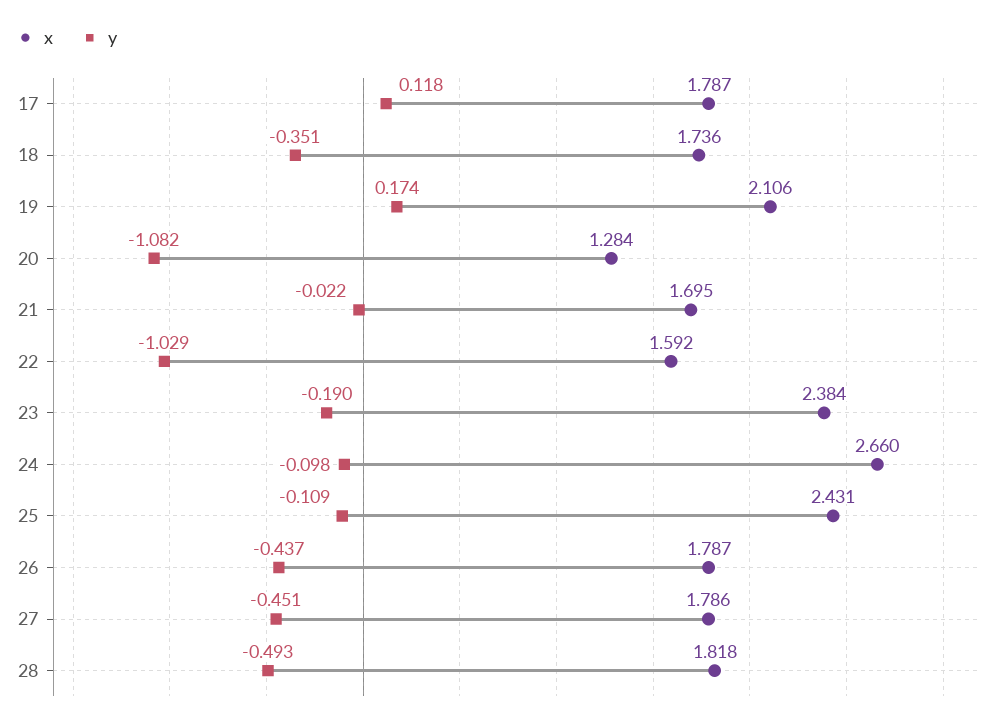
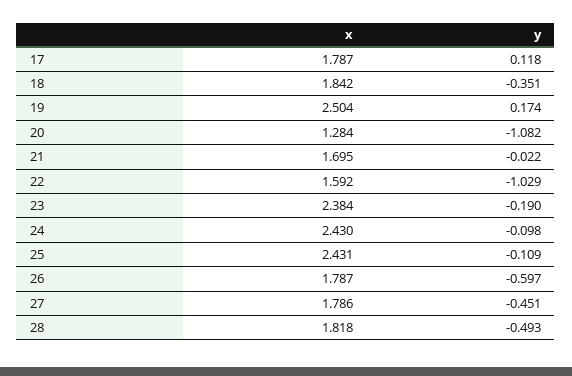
x, 18: 1.736 -> 1.842
x, 19: 2.106 -> 2.504
x, 24: 2.66 -> 2.43
y, 26: -0.437 -> -0.597

